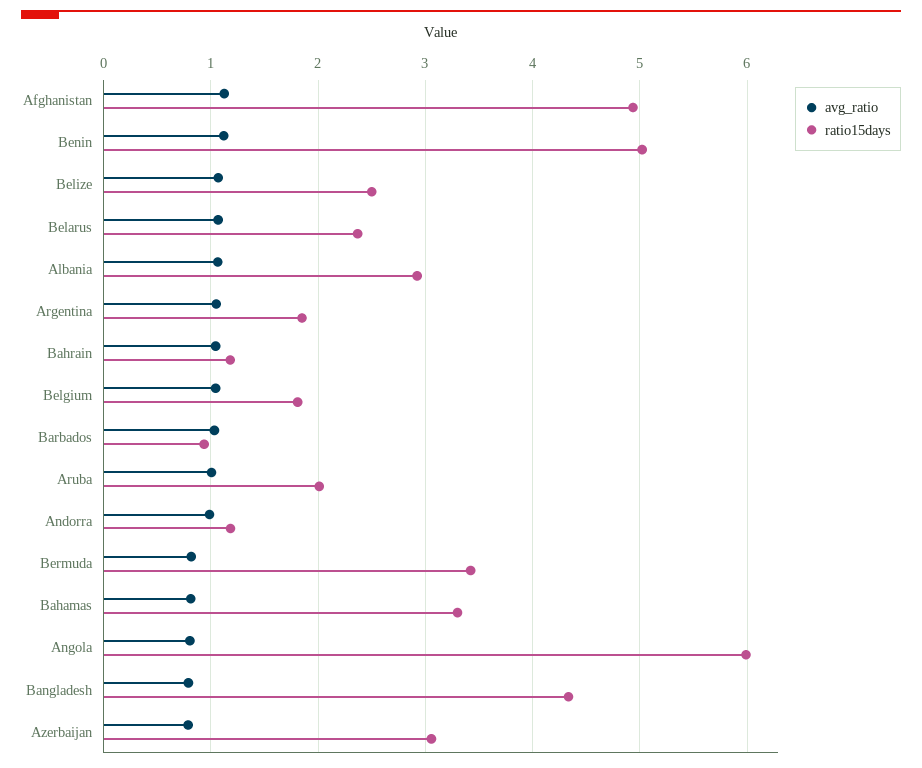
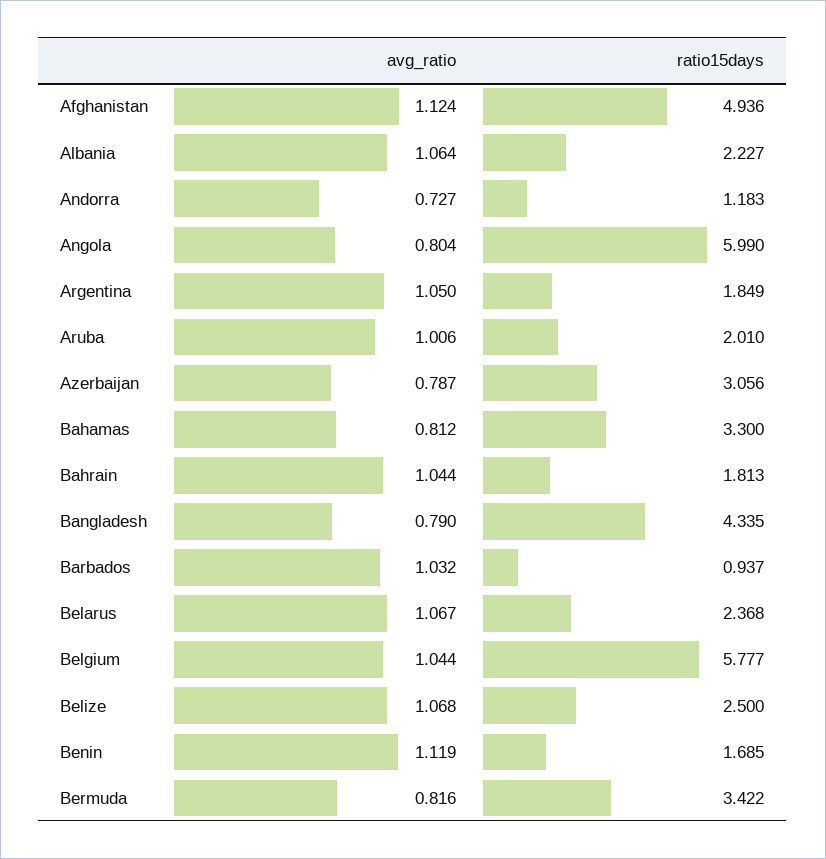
ratio15days, Benin: 5 -> 1.685
ratio15days, Albania: 2.9 -> 2.227
ratio15days, Bahrain: 1.2 -> 1.813
ratio15days, Belgium: 1.8 -> 5.777
avg_ratio, Andorra: 1 -> 0.727

